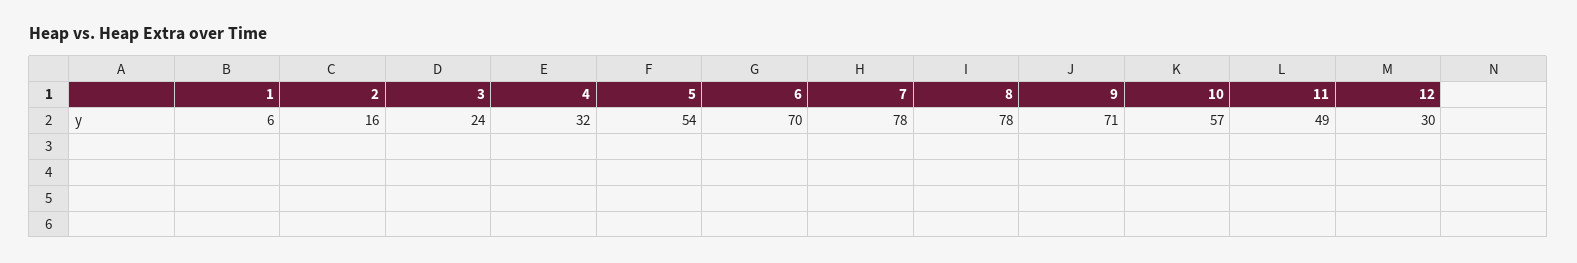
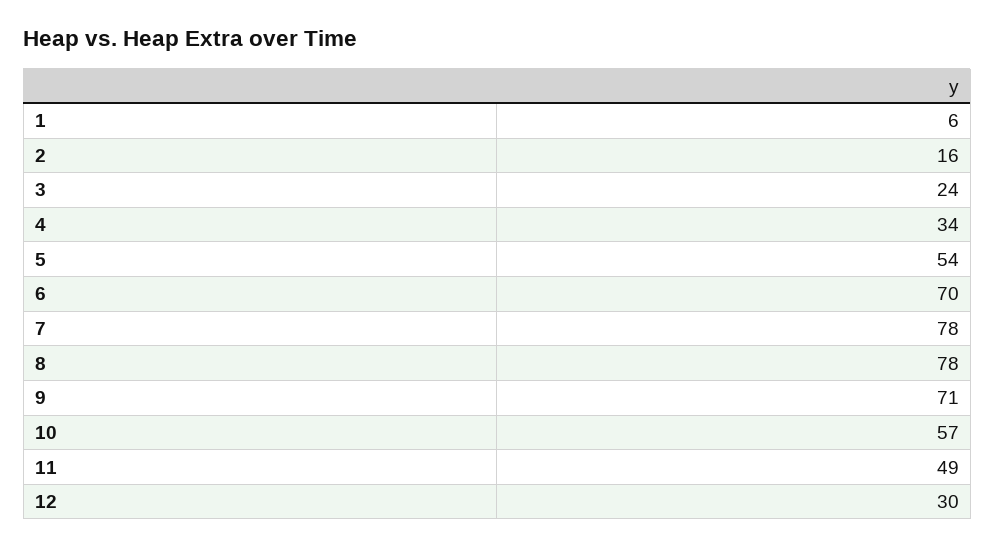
4: 32 -> 34

